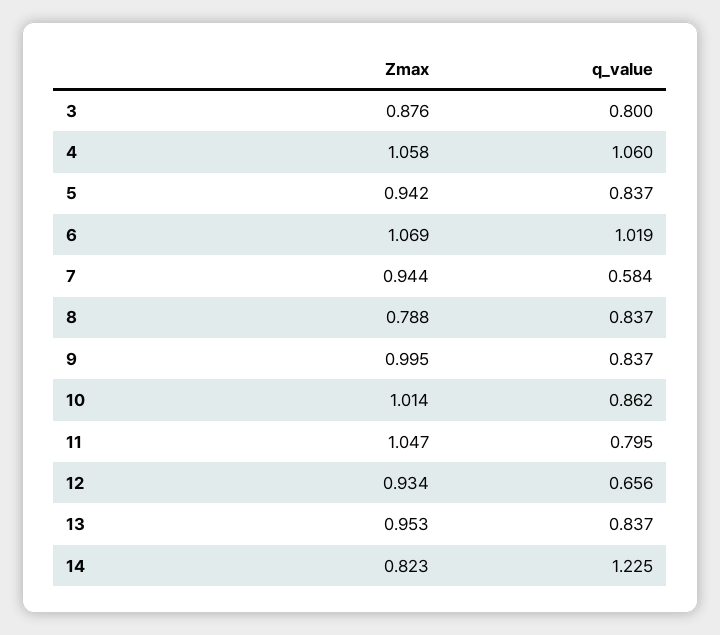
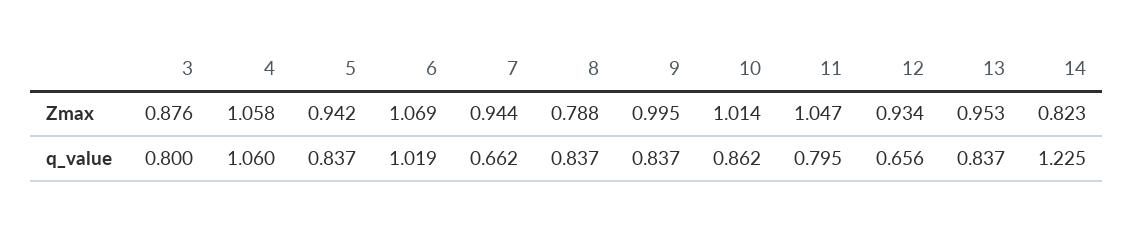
q_value, 7: 0.584 -> 0.662

